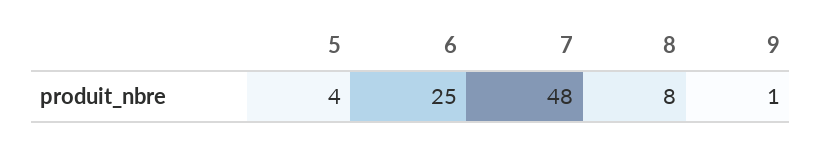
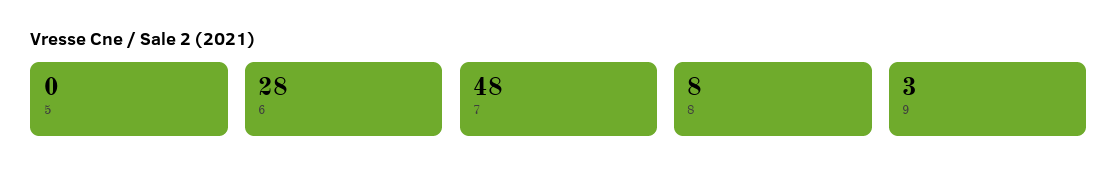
5: 4 -> 0
6: 25 -> 28
9: 1 -> 3

